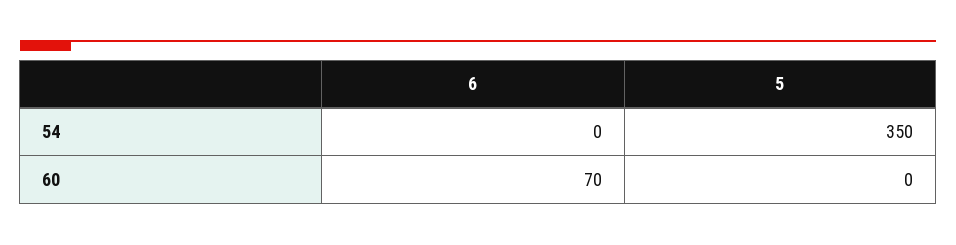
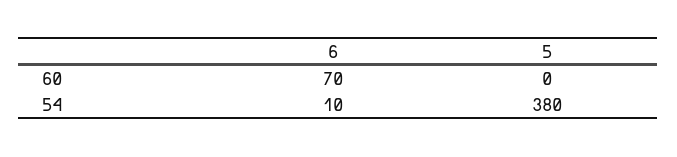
6, 54: 0 -> 10
5, 54: 350 -> 380

